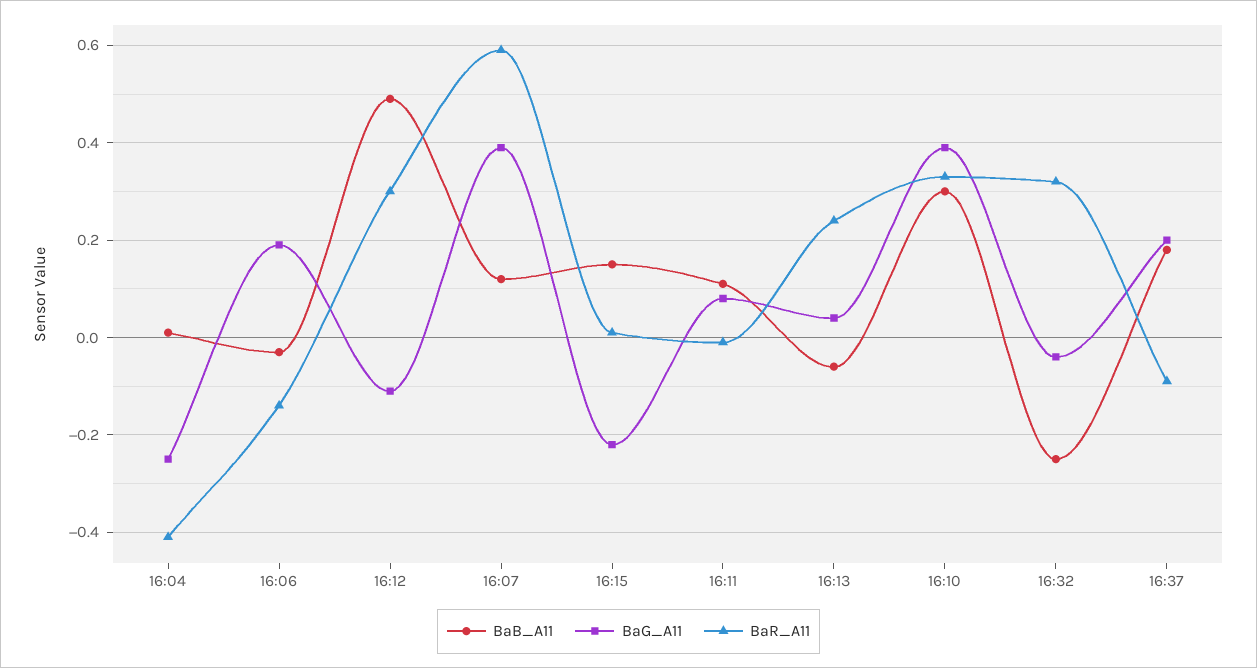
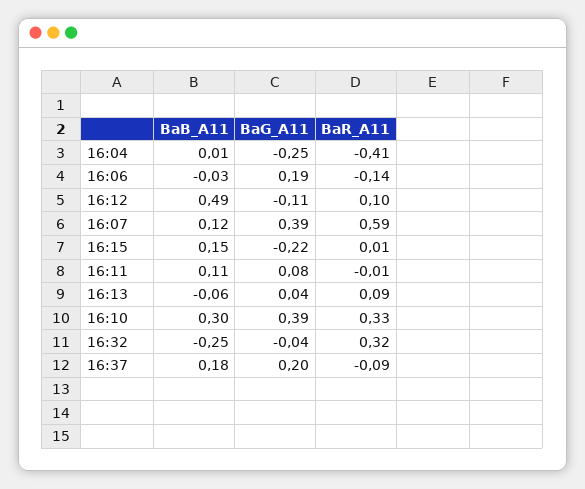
BaR_A11, 16:12: 0.3 -> 0.1
BaR_A11, 16:13: 0.25 -> 0.09

